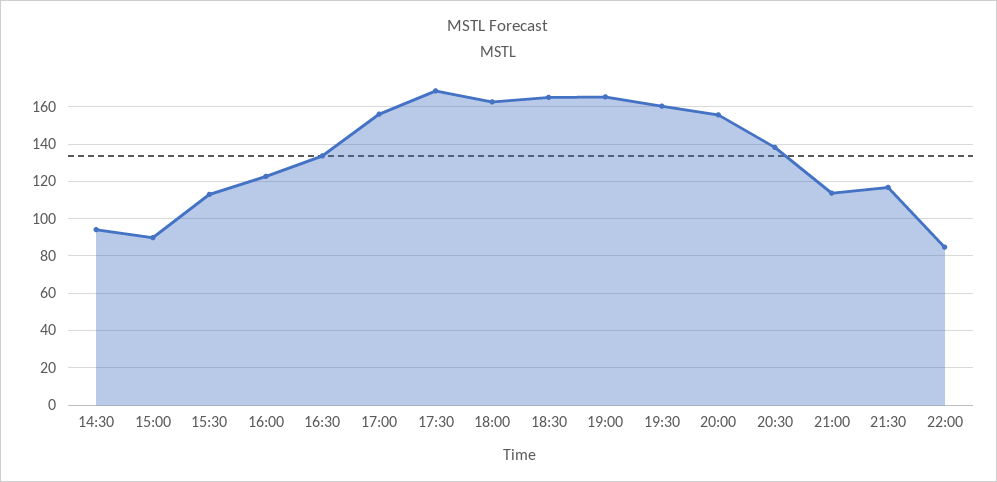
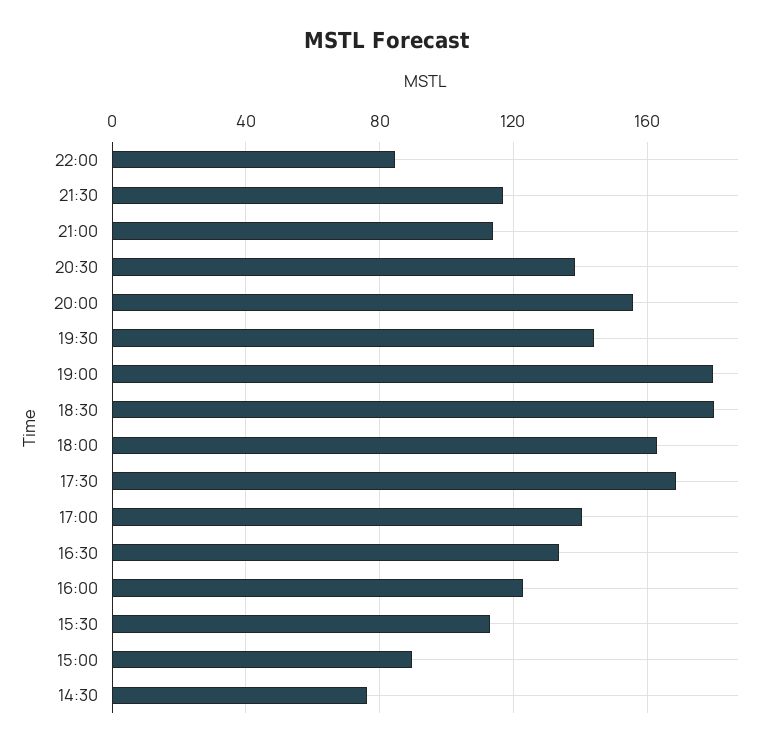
14:30: 95 -> 75
17:00: 155 -> 140
18:30: 165 -> 180
19:00: 165 -> 180
19:30: 160 -> 145

